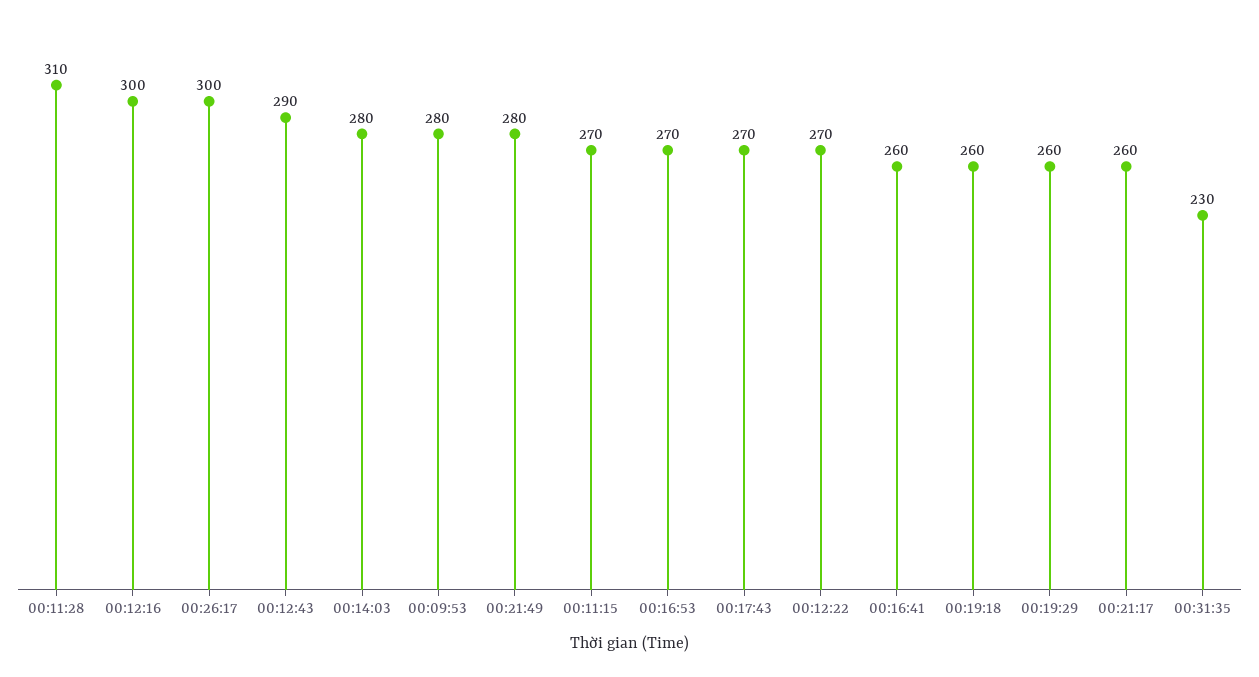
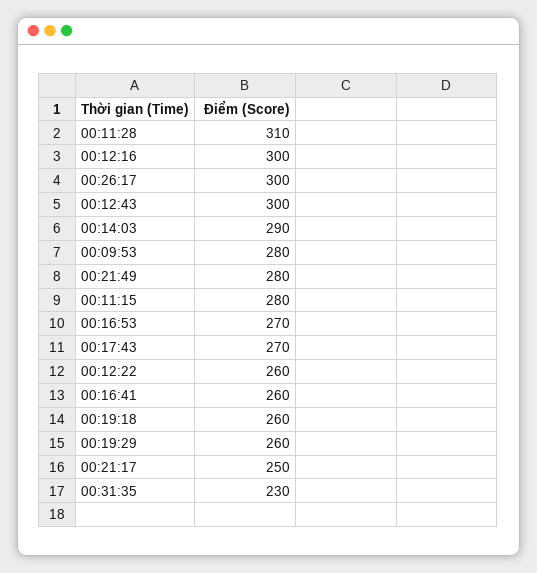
00:12:43: 290 -> 300
00:14:03: 280 -> 290
00:11:15: 270 -> 280
00:12:22: 270 -> 260
00:21:17: 260 -> 250

